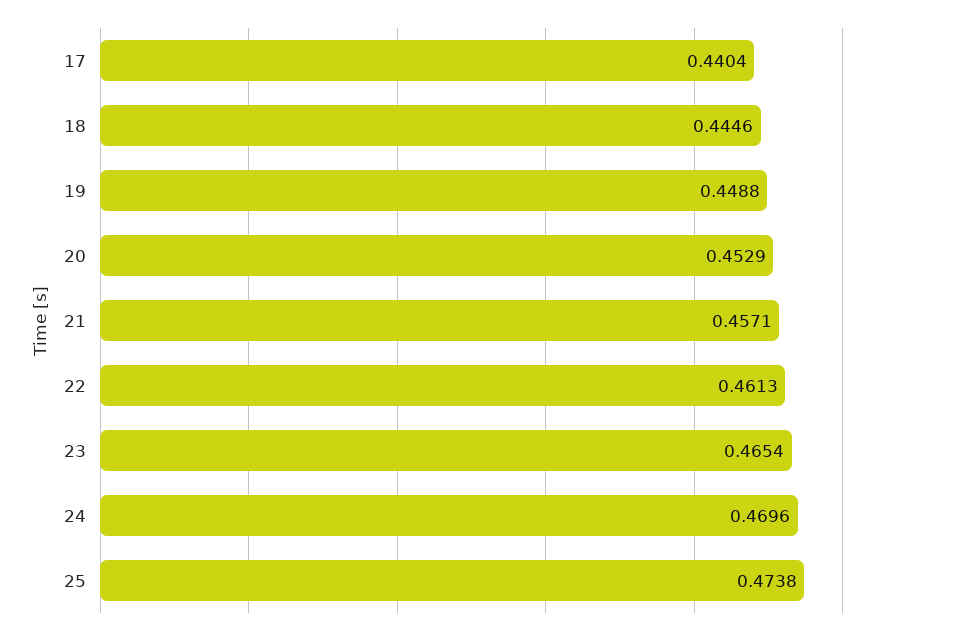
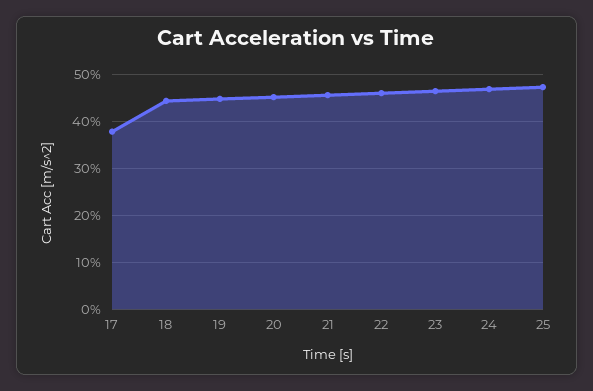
17: 0.4404 -> 0.38

